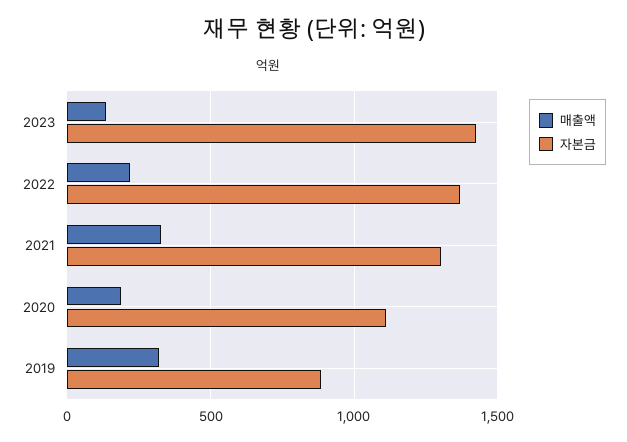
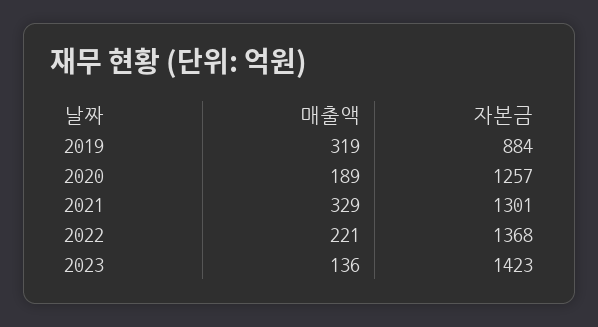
자본금, 2020: 1100 -> 1257

